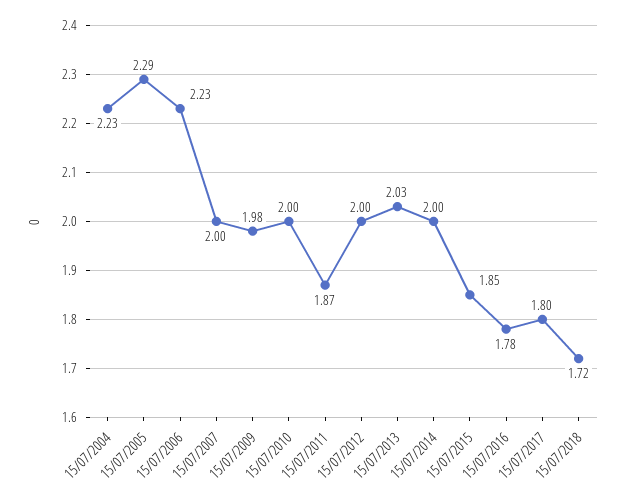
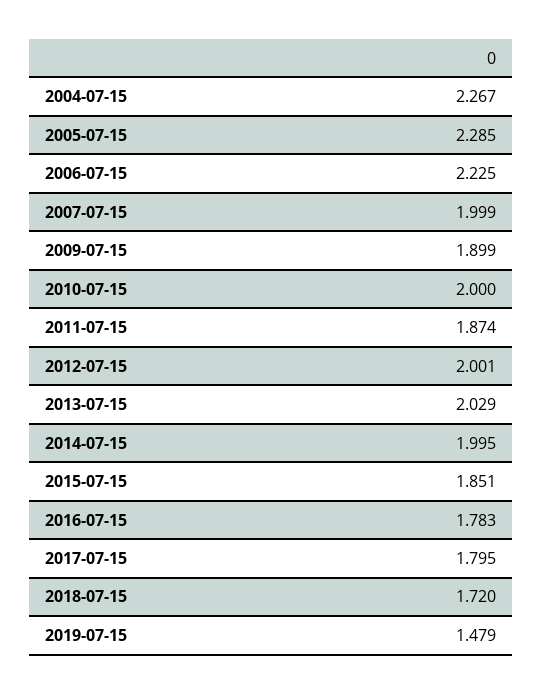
15/07/2004: 2.23 -> 2.267
15/07/2009: 1.98 -> 1.899
2019-07-15: none -> 1.479

